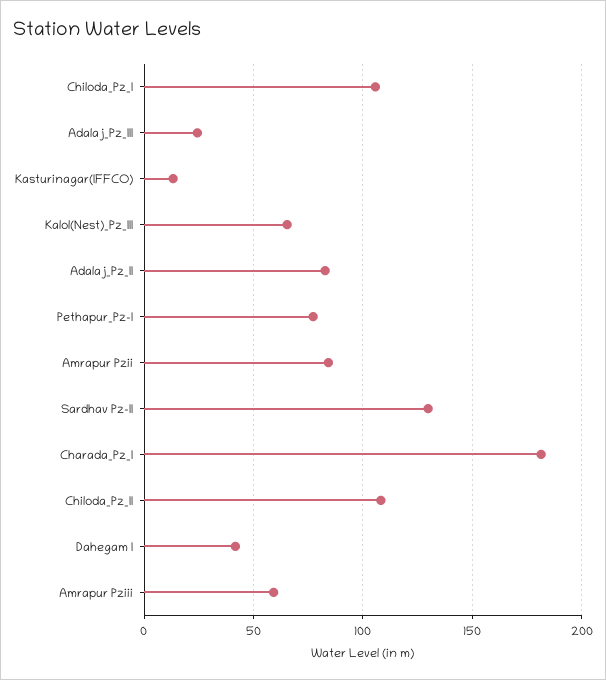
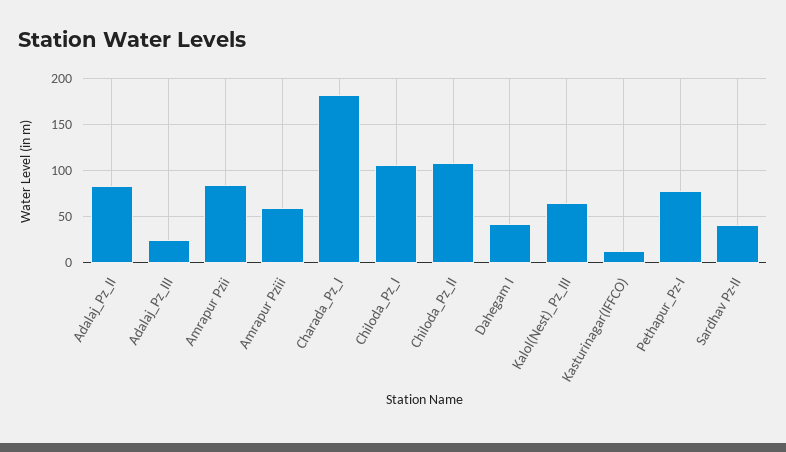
Sardhav Pz-II: 130 -> 40

